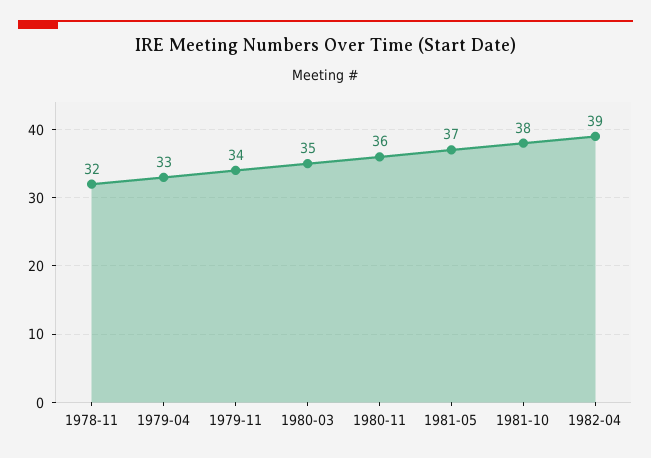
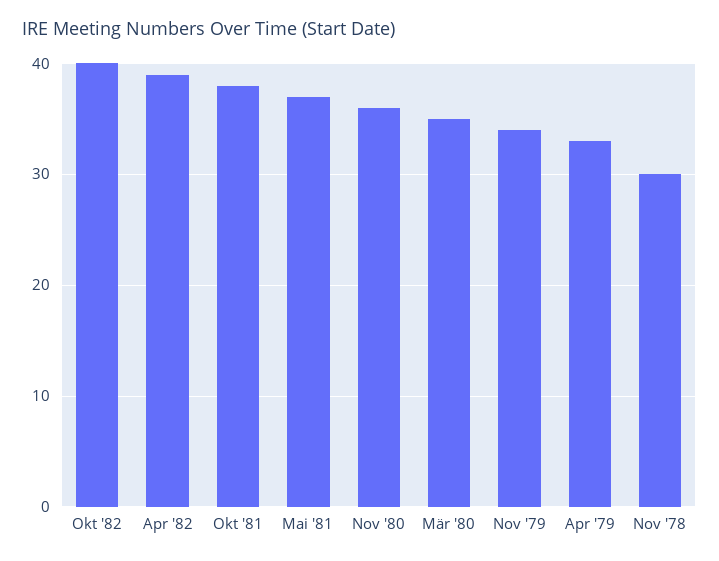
1978-11: 32 -> 30
Okt '82: none -> 40

